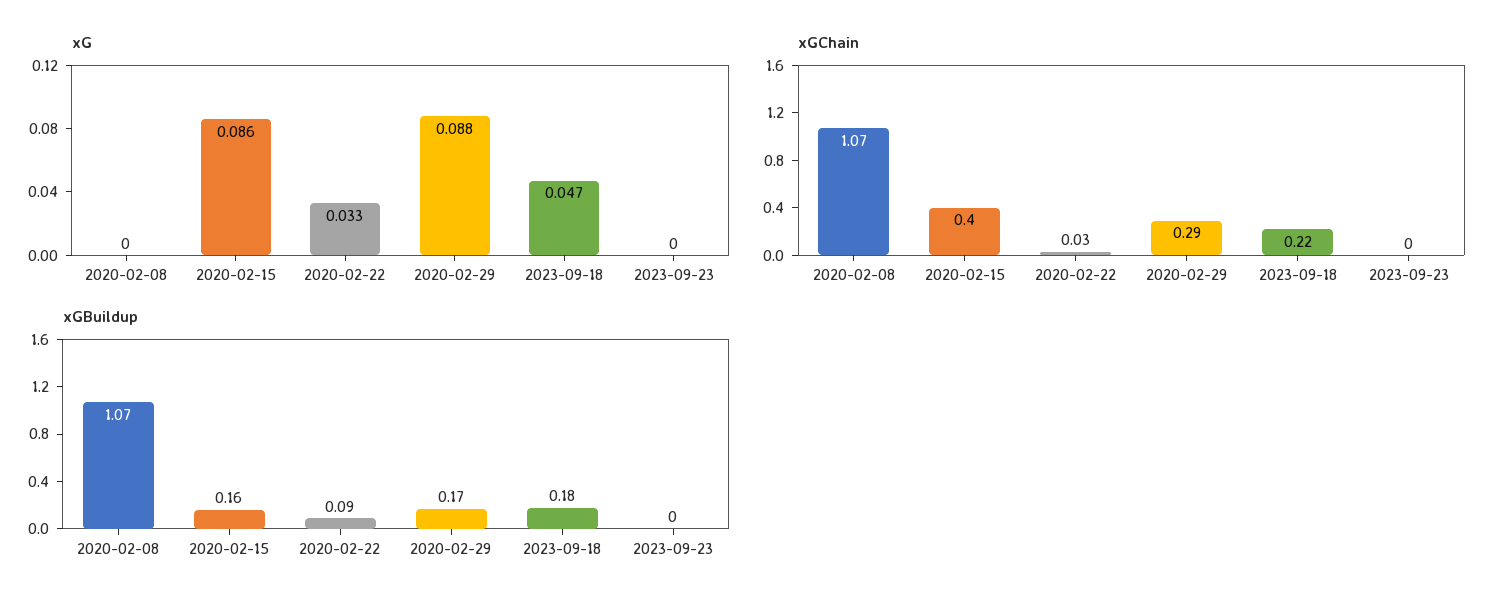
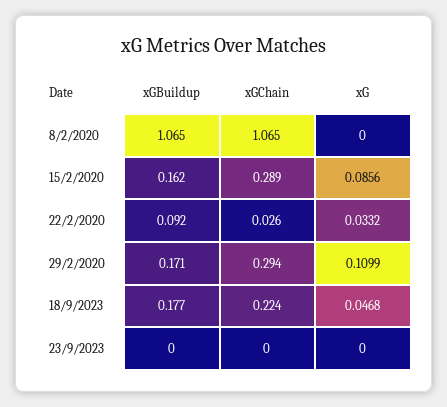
xG, 2020-02-29: 0.088 -> 0.1099
xGChain, 2020-02-15: 0.4 -> 0.289

